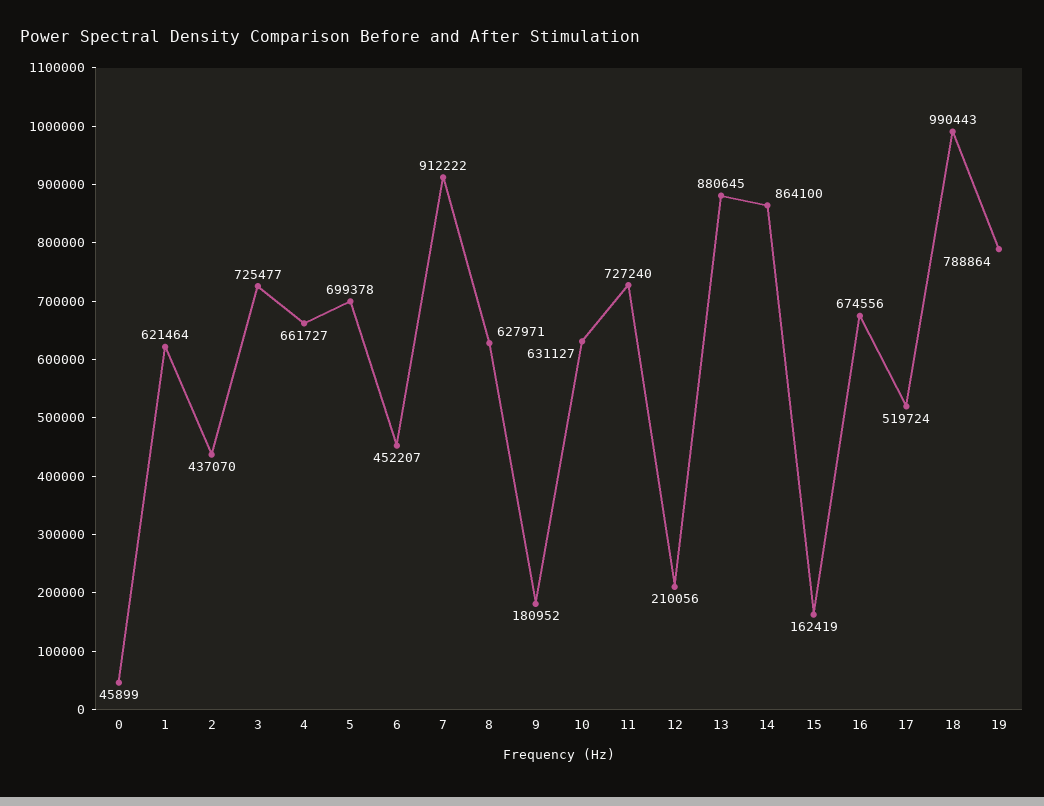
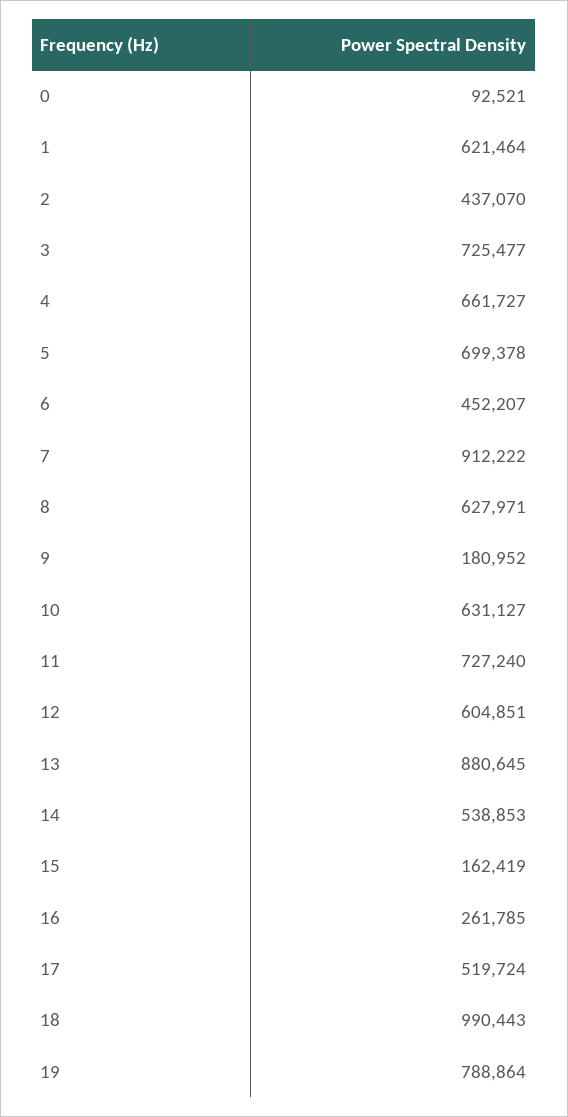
0: 45899 -> 92521
12: 210056 -> 604851
14: 864100 -> 538853
16: 674556 -> 261785

